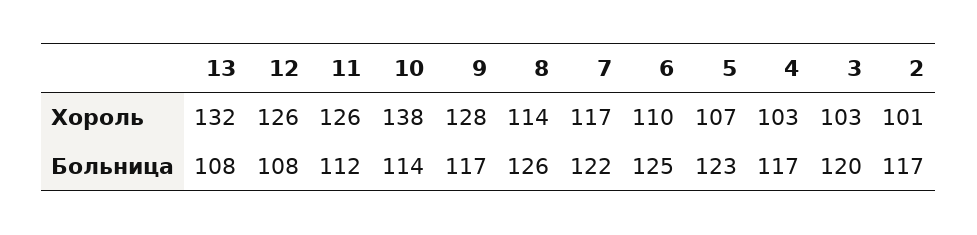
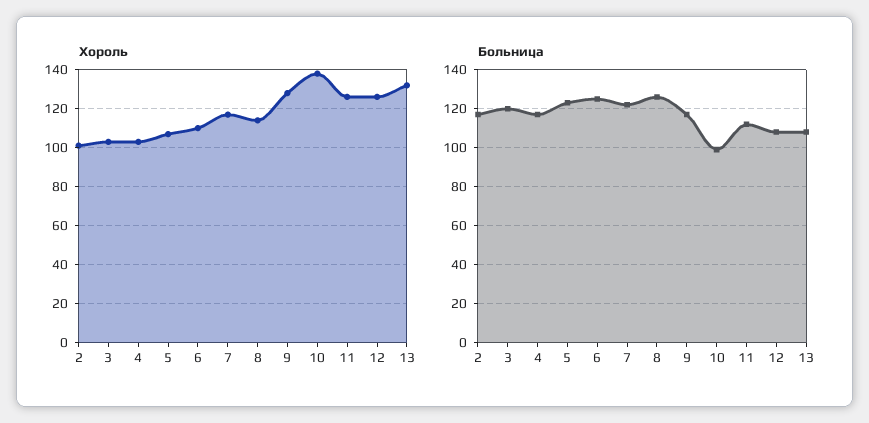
Больница, 10: 114 -> 100

